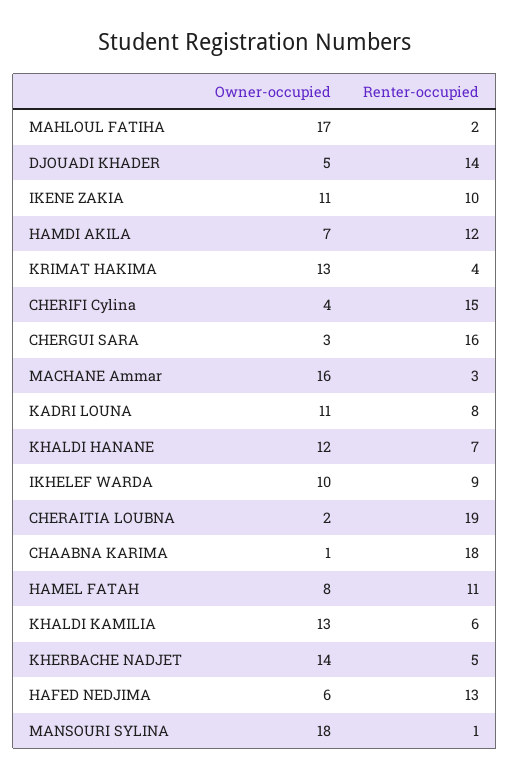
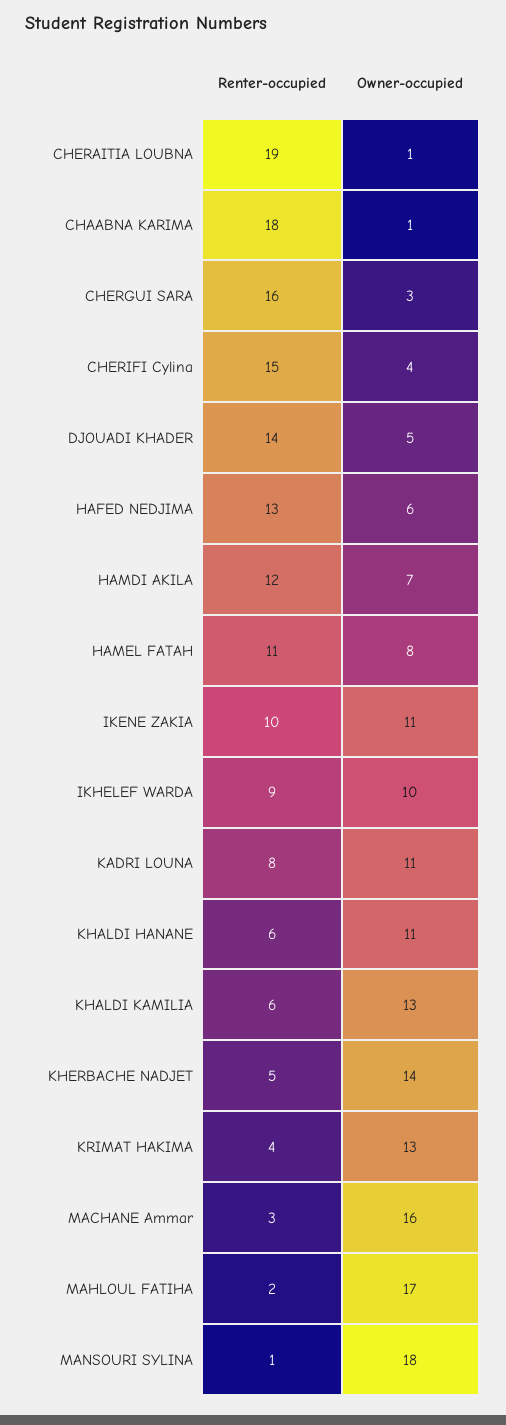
Owner-occupied, KHALDI HANANE: 12 -> 11
Renter-occupied, KHALDI HANANE: 7 -> 6
Owner-occupied, CHERAITIA LOUBNA: 2 -> 1

